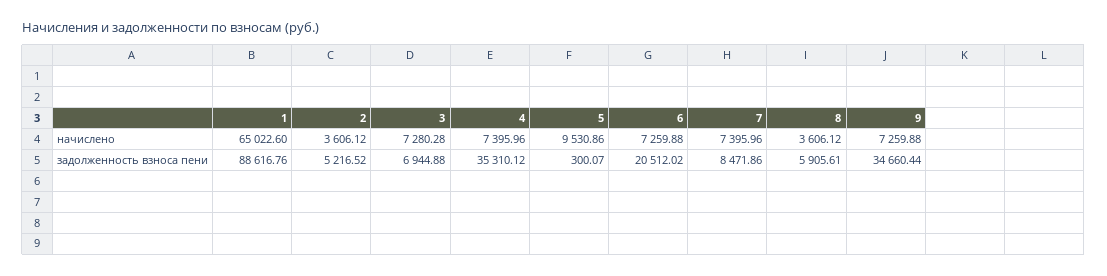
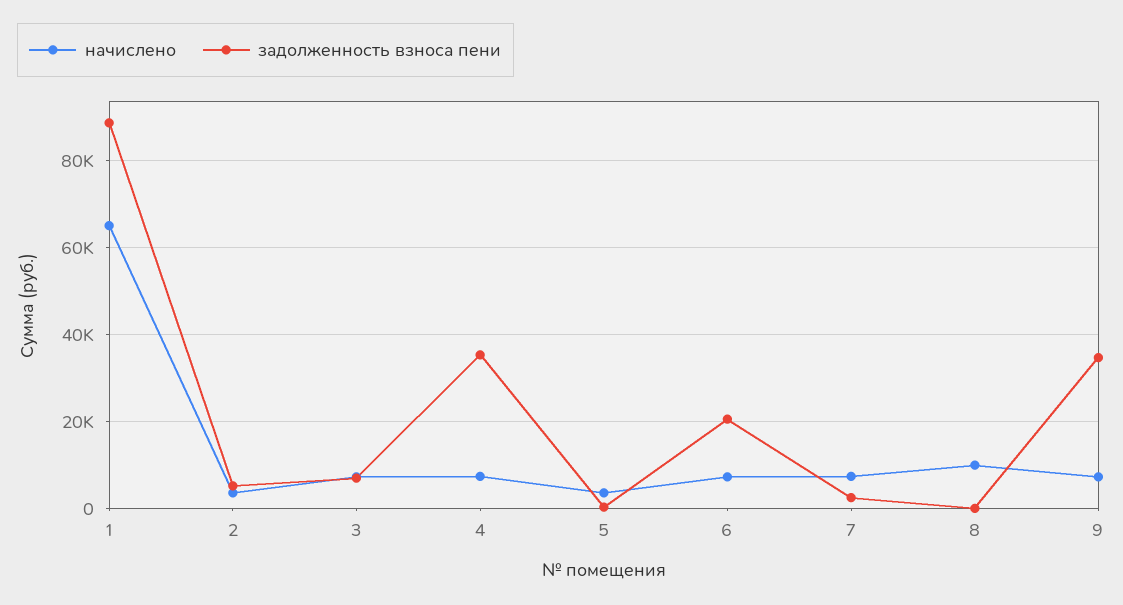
начислено, 5: 9530.86 -> 4000
начислено, 8: 3606.12 -> 10000
задолженность взноса пени, 7: 8471.86 -> 2000
задолженность взноса пени, 8: 5905.61 -> 0

